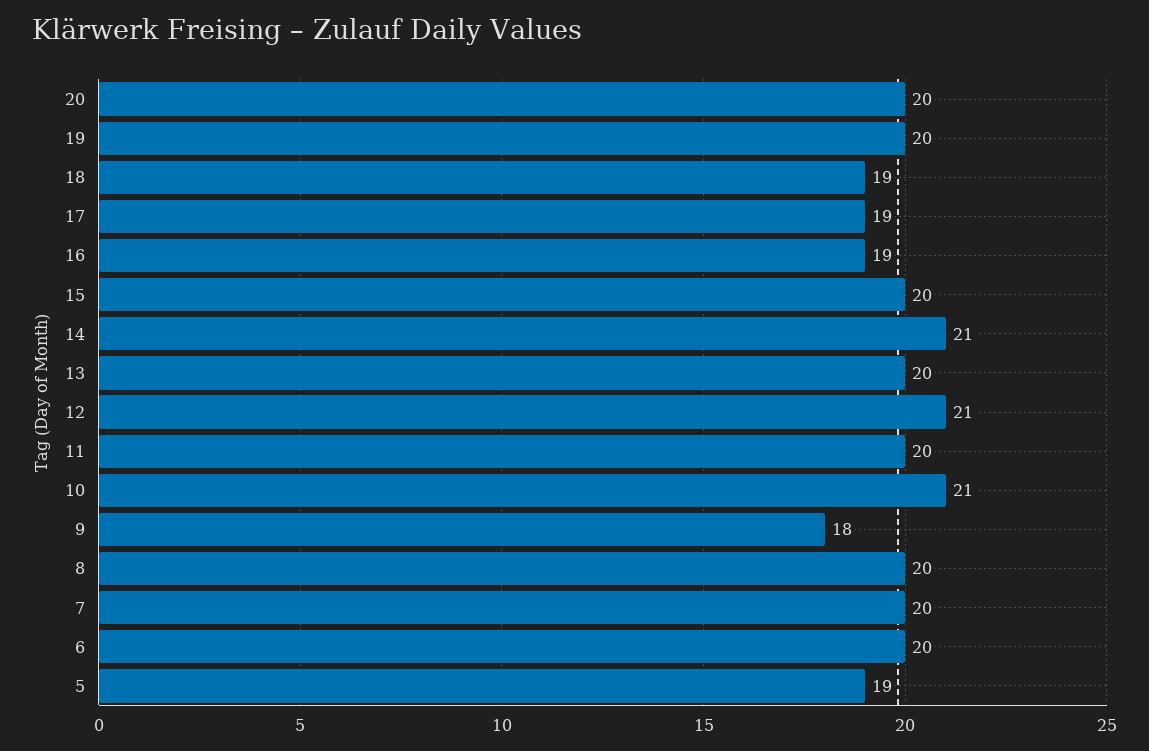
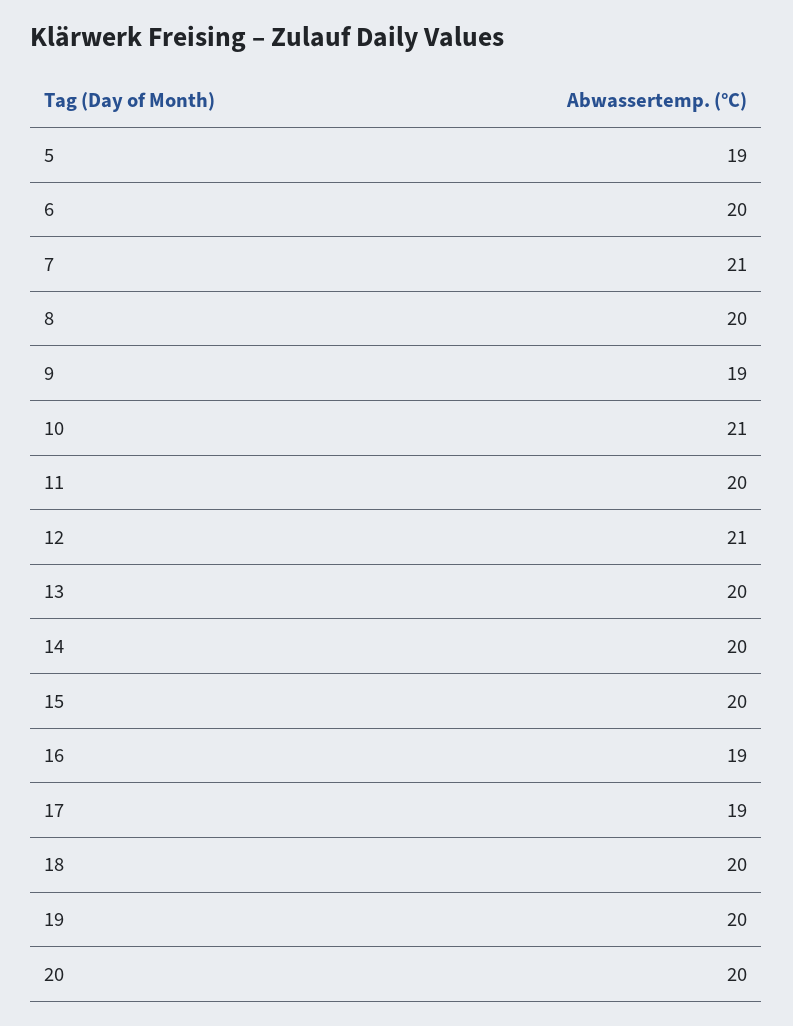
18: 19 -> 20
14: 21 -> 20
9: 18 -> 19
7: 20 -> 21

